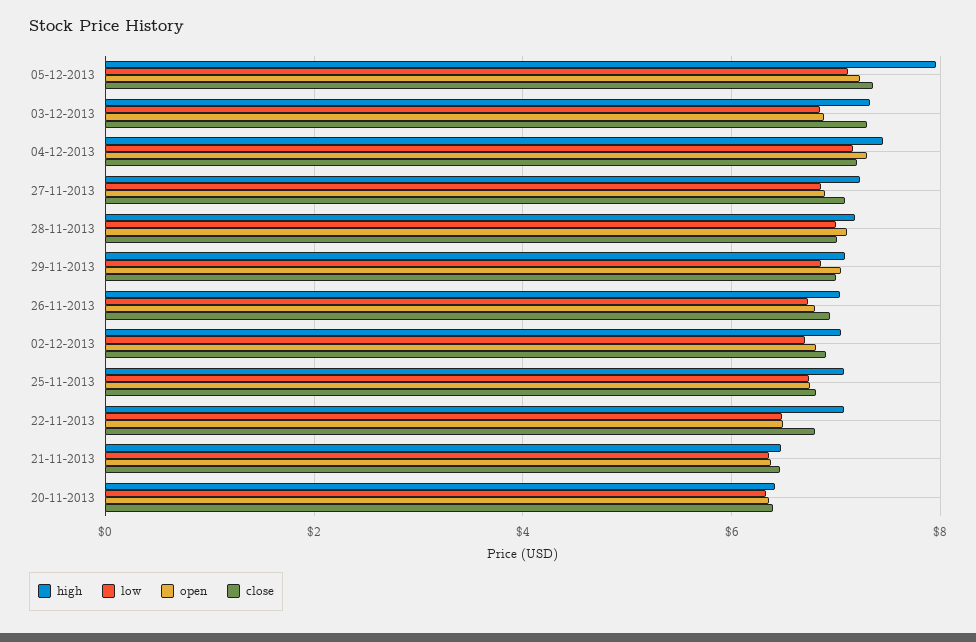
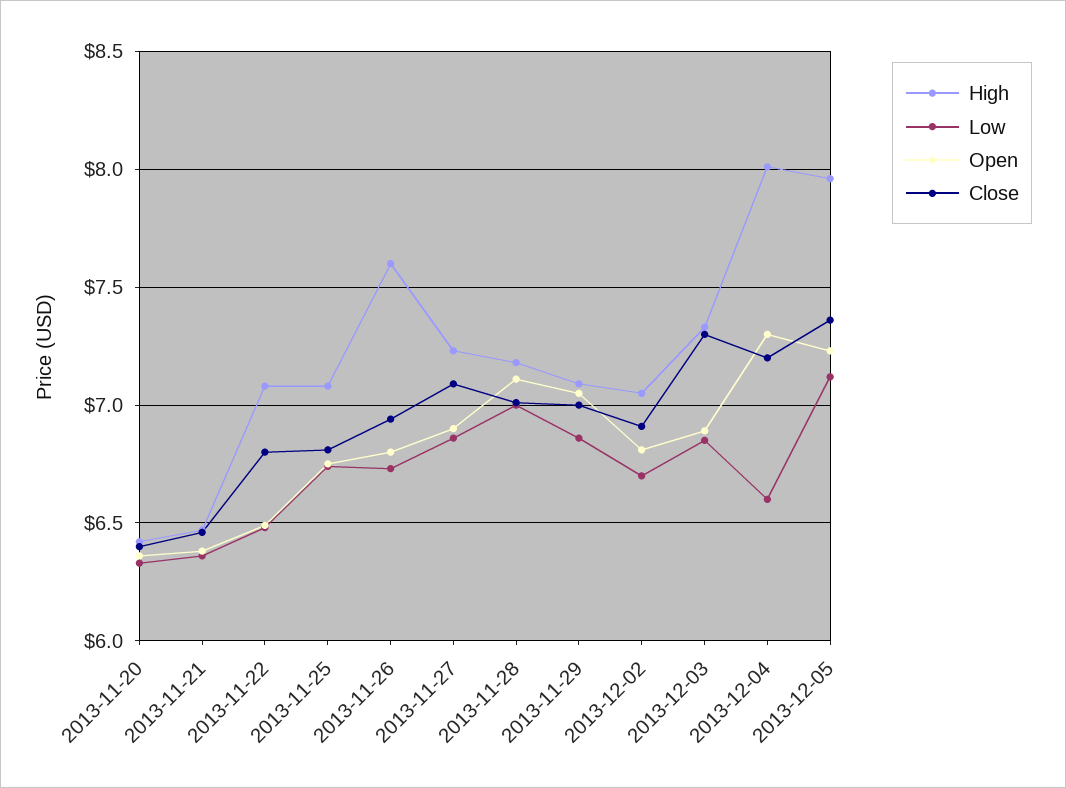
high, 04-12-2013: 7.4 -> 8
low, 04-12-2013: 7.2 -> 6.6
high, 26-11-2013: 7 -> 7.6

